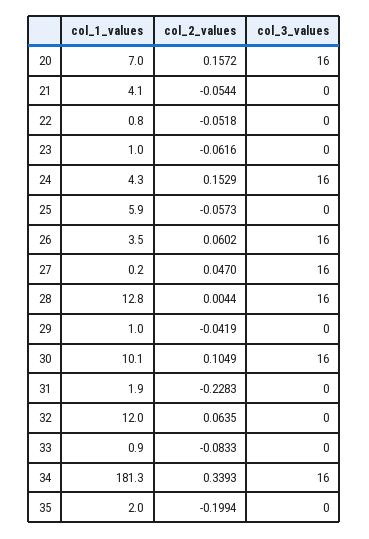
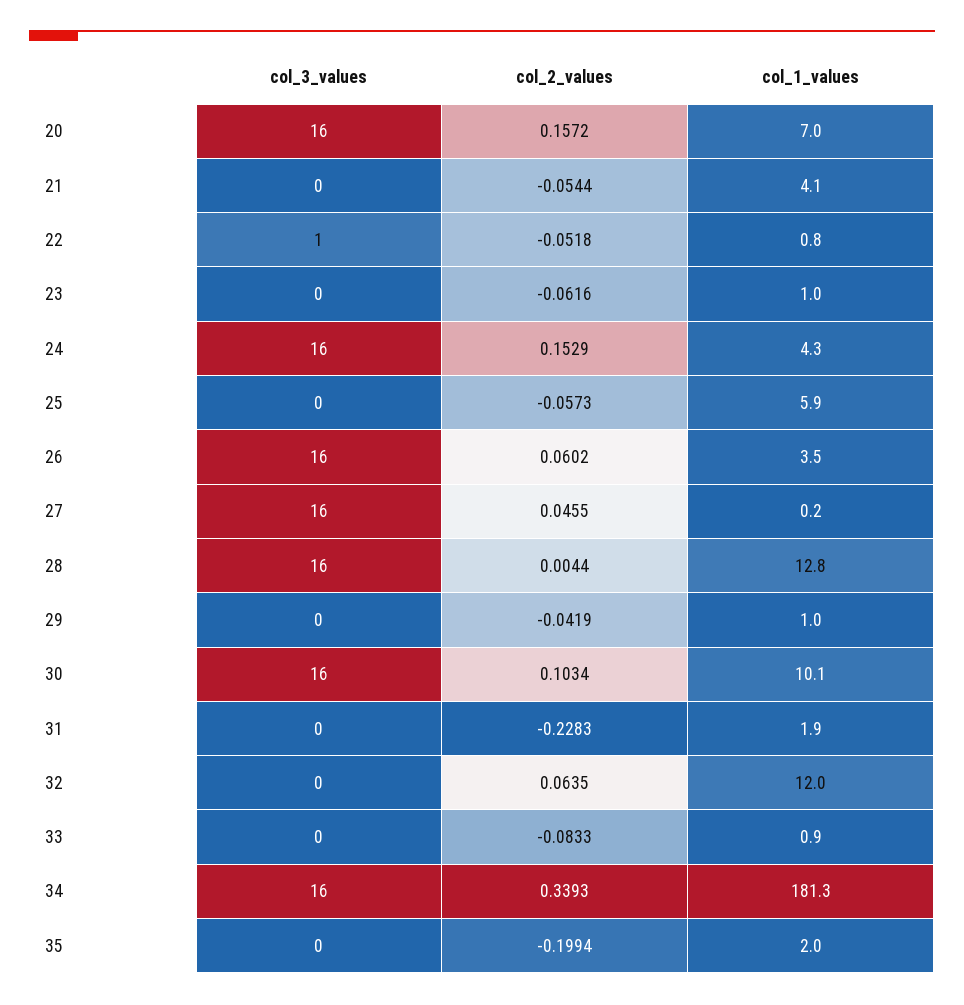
col_3_values, 22: 0 -> 1
col_2_values, 27: 0.047 -> 0.0455
col_2_values, 30: 0.1049 -> 0.1034

